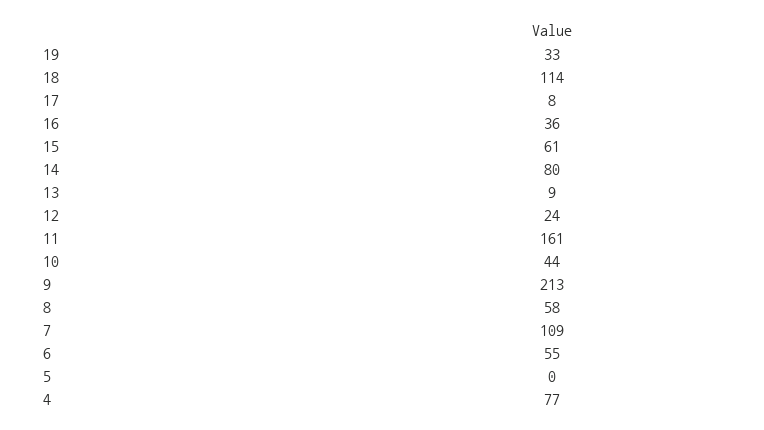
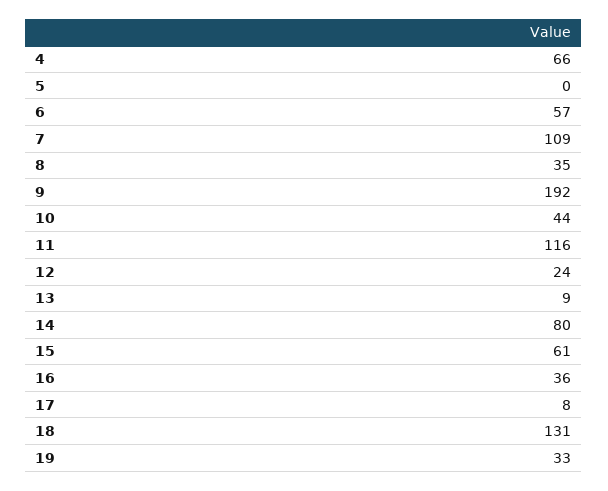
18: 114 -> 131
11: 161 -> 116
9: 213 -> 192
8: 58 -> 35
6: 55 -> 57
4: 77 -> 66

